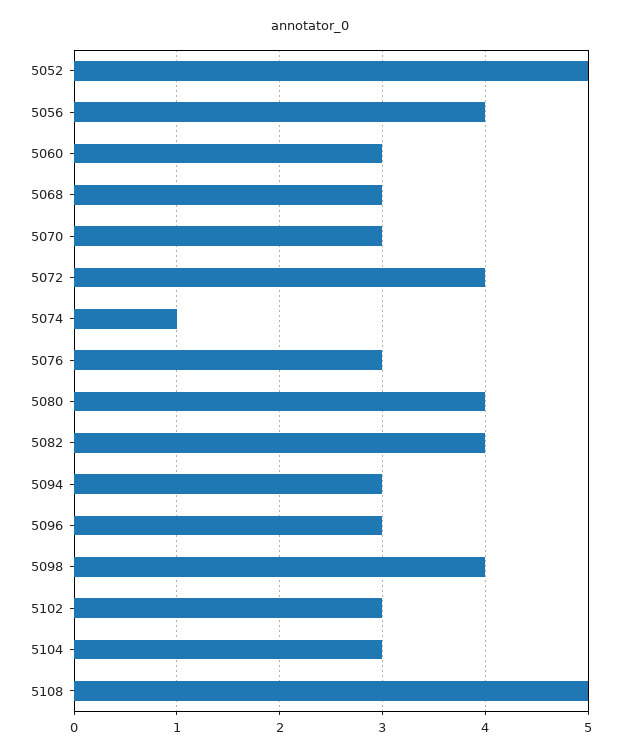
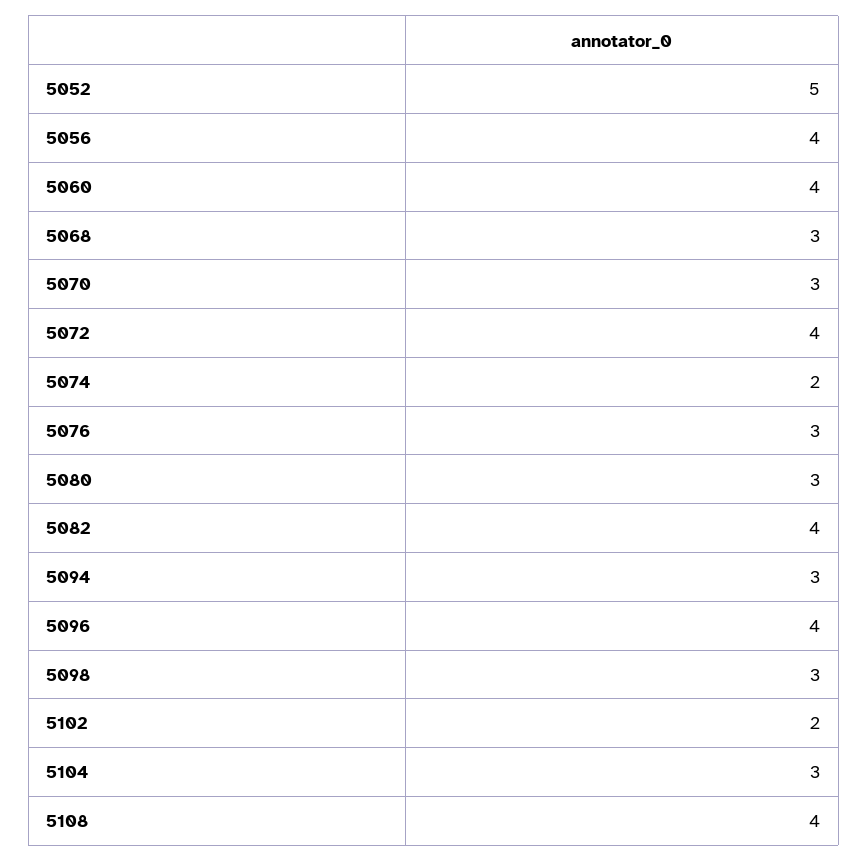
5060: 3 -> 4
5074: 1 -> 2
5080: 4 -> 3
5096: 3 -> 4
5098: 4 -> 3
5102: 3 -> 2
5108: 5 -> 4

